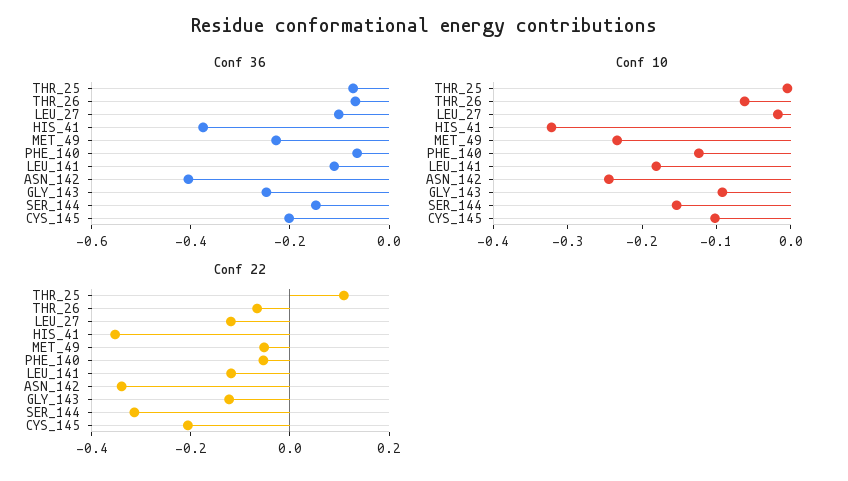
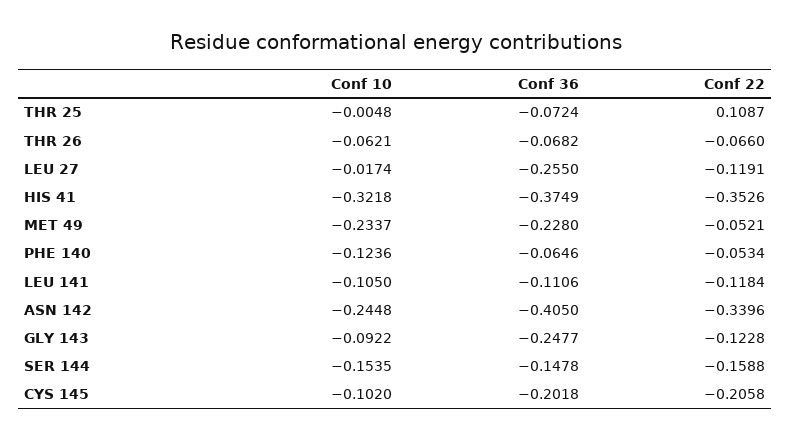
Conf 36, LEU_27: -0.1 -> -0.255
Conf 10, LEU_141: -0.18 -> -0.105
Conf 22, SER_144: -0.3 -> -0.1588

